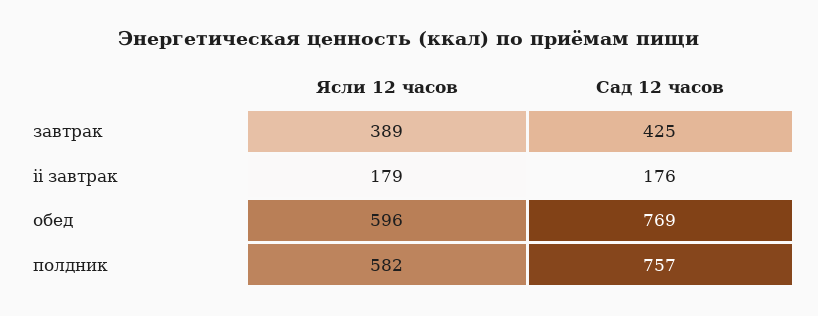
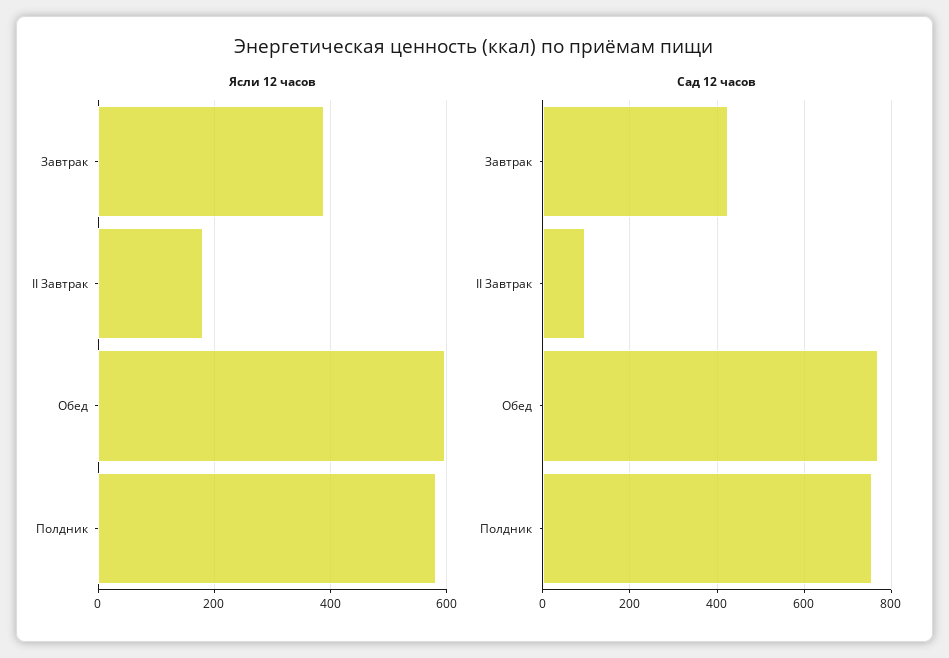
Сад 12 часов, ii завтрак: 176 -> 100

